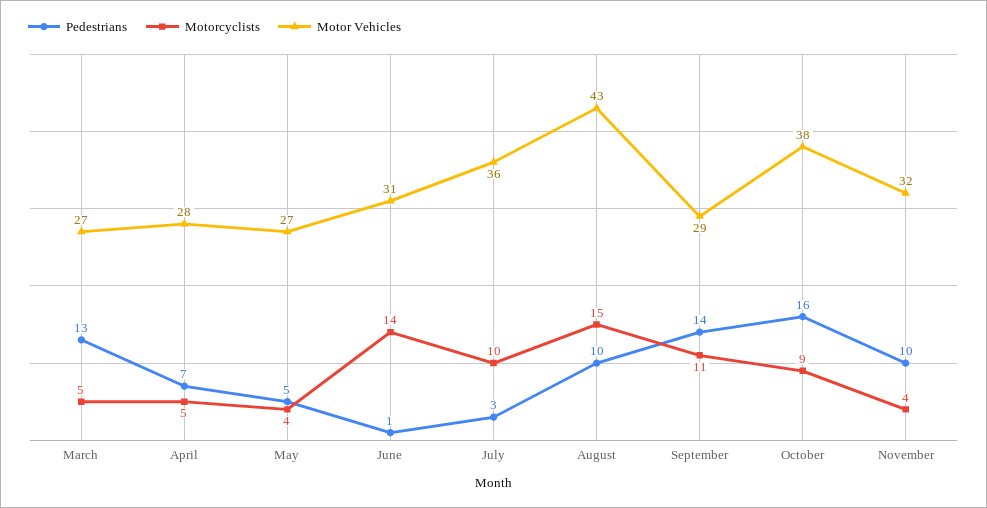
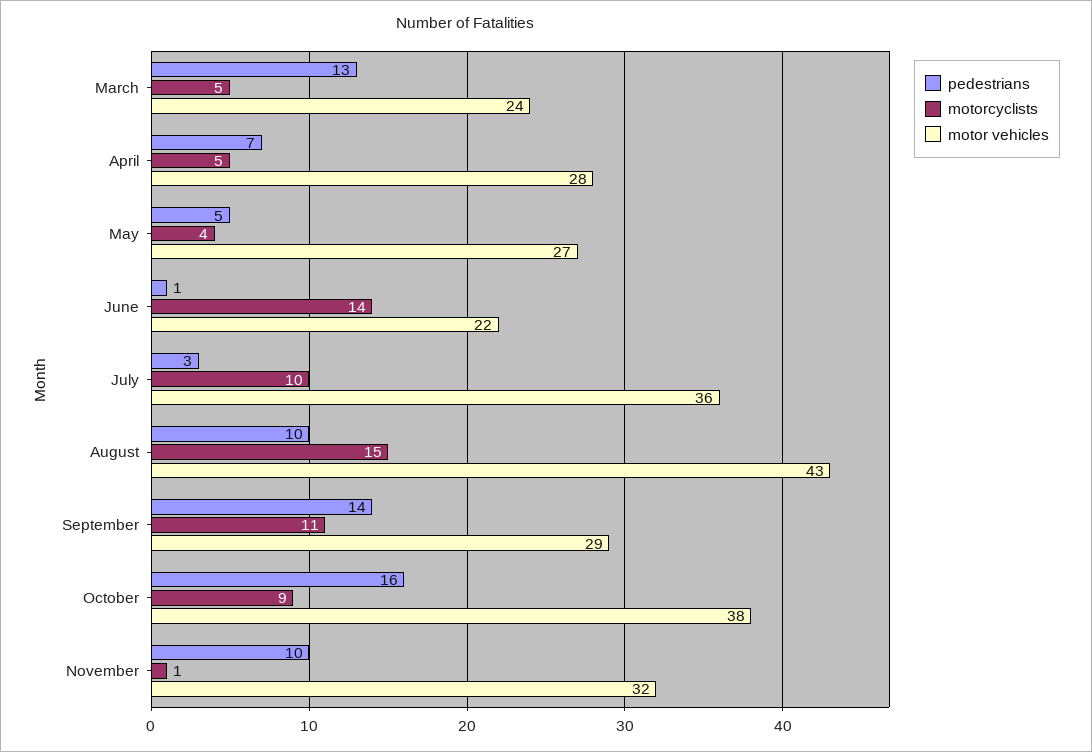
Motor Vehicles, March: 27 -> 24
Motor Vehicles, June: 31 -> 22
Motorcyclists, November: 4 -> 1

